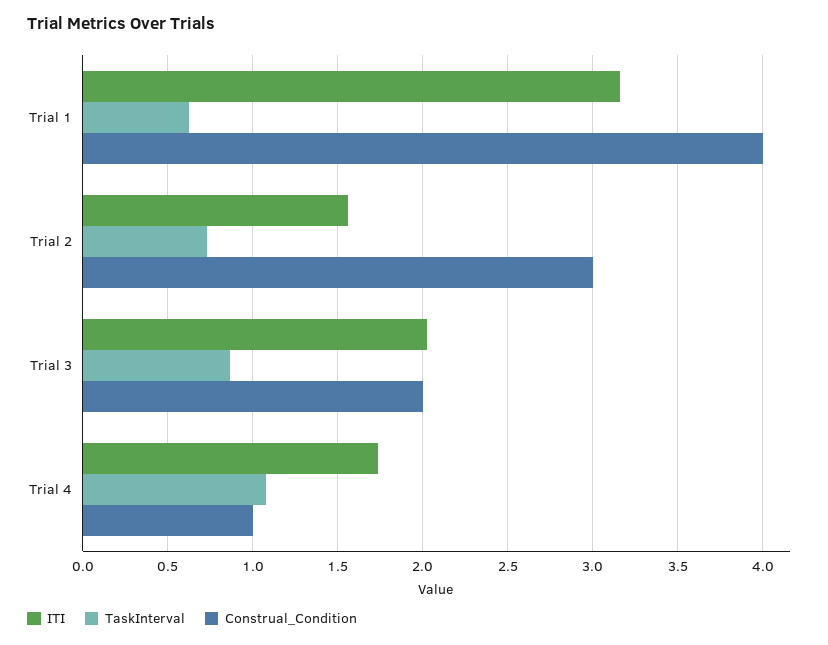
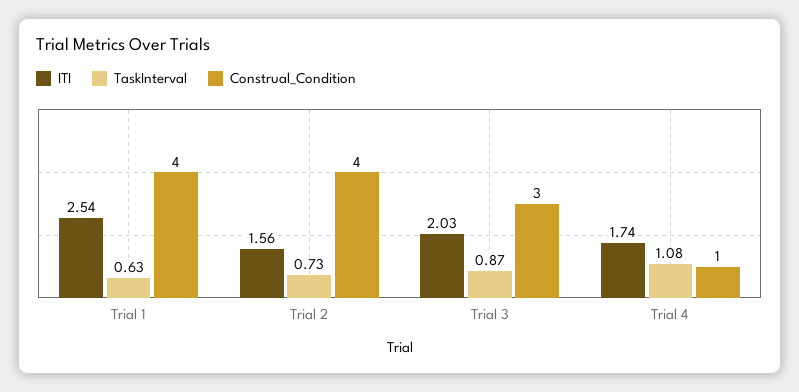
ITI, Trial 1: 3.15 -> 2.54
Construal_Condition, Trial 2: 3 -> 4
Construal_Condition, Trial 3: 2 -> 3

